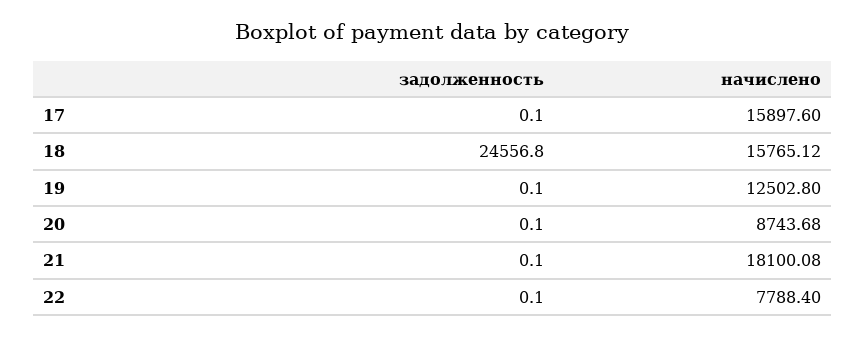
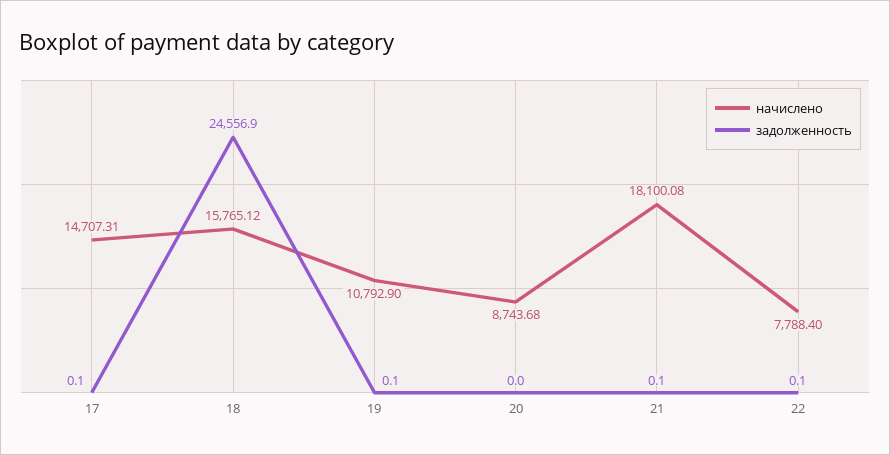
начислено, 17: 15897.6 -> 14707.31
задолженность, 18: 24556.8 -> 24556.9
начислено, 19: 12502.8 -> 10792.9
задолженность, 20: 0.1 -> 0

